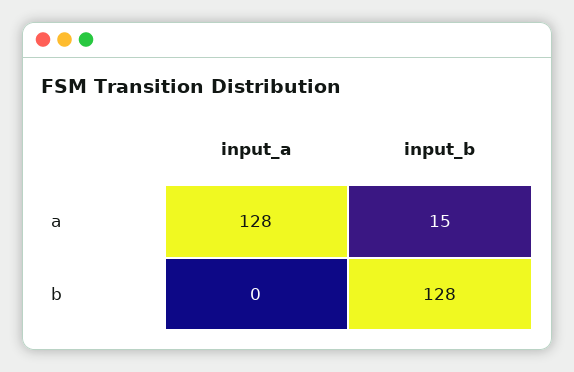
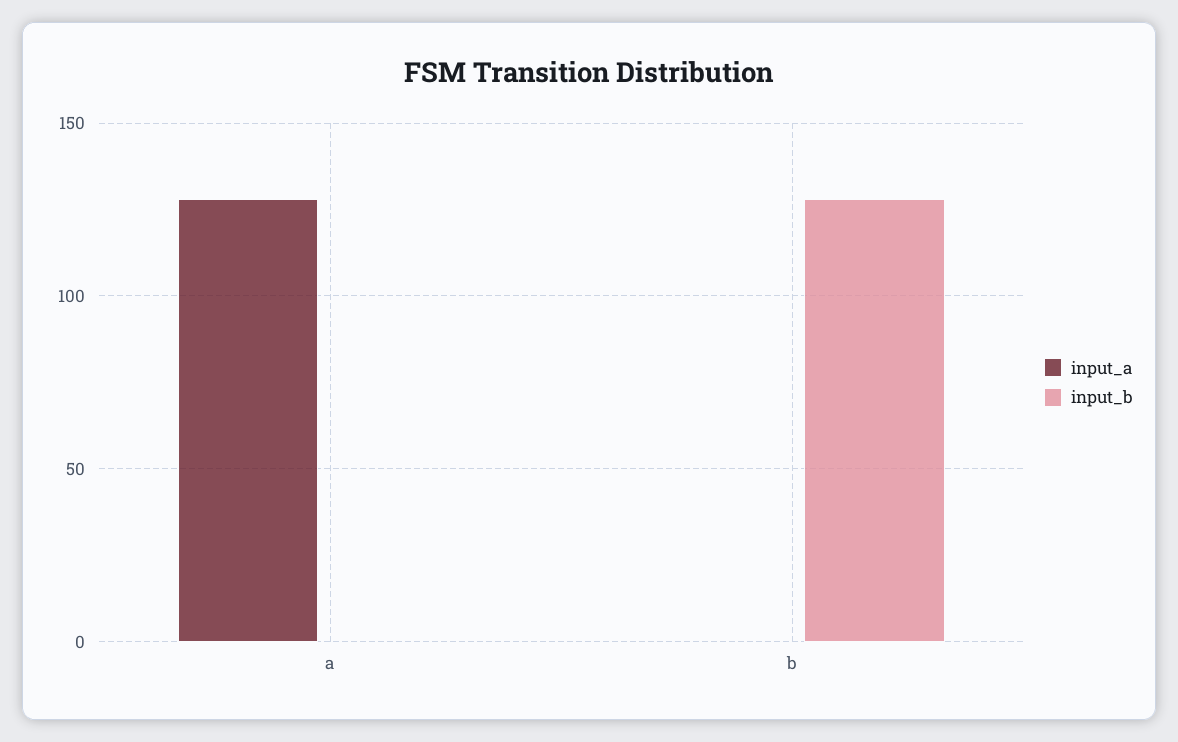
input_b, a: 15 -> 0

